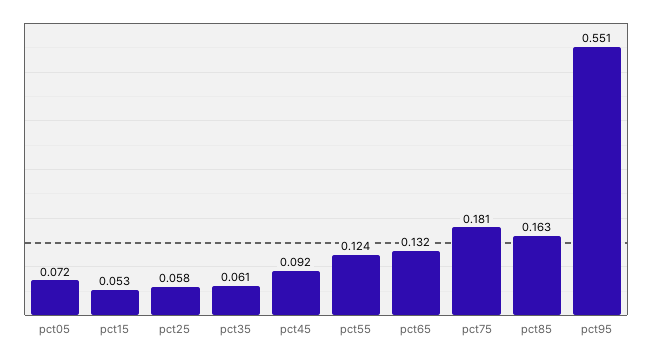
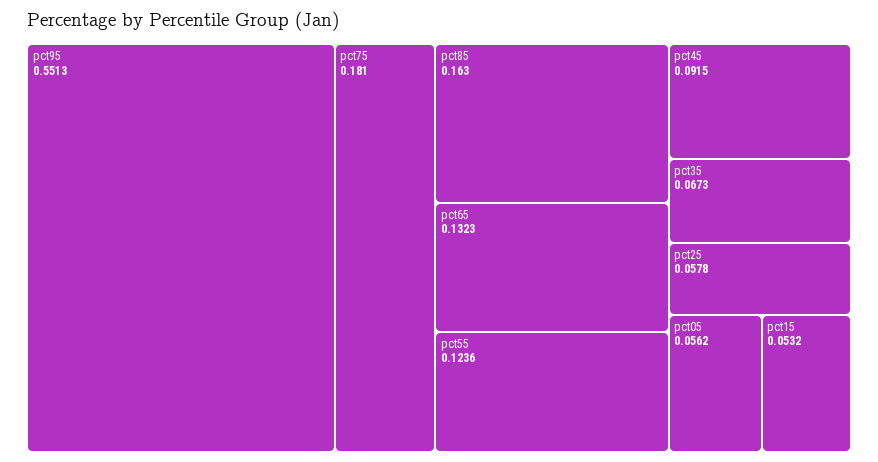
pct05: 0.072 -> 0.0562
pct35: 0.061 -> 0.0673

